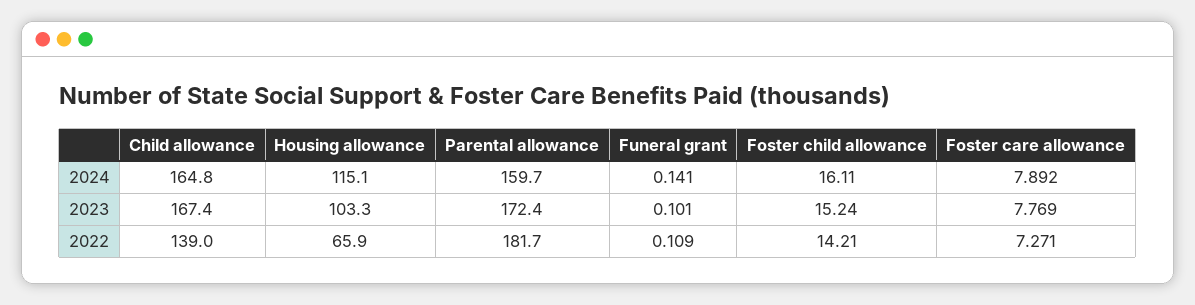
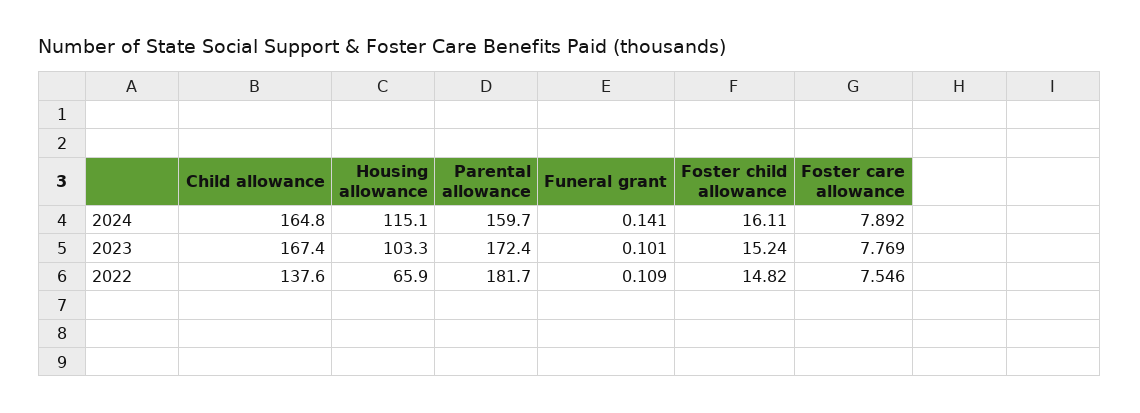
Child allowance, 2022: 139 -> 137.6
Foster child allowance, 2022: 14.21 -> 14.82
Foster care allowance, 2022: 7.271 -> 7.546

